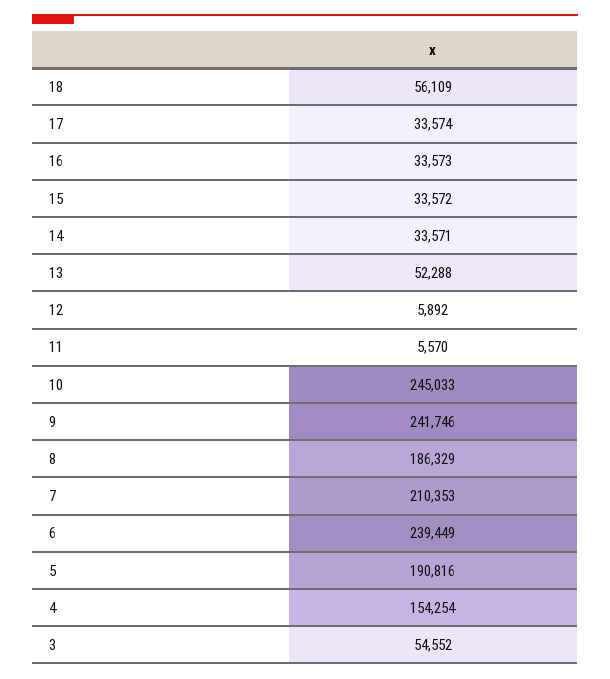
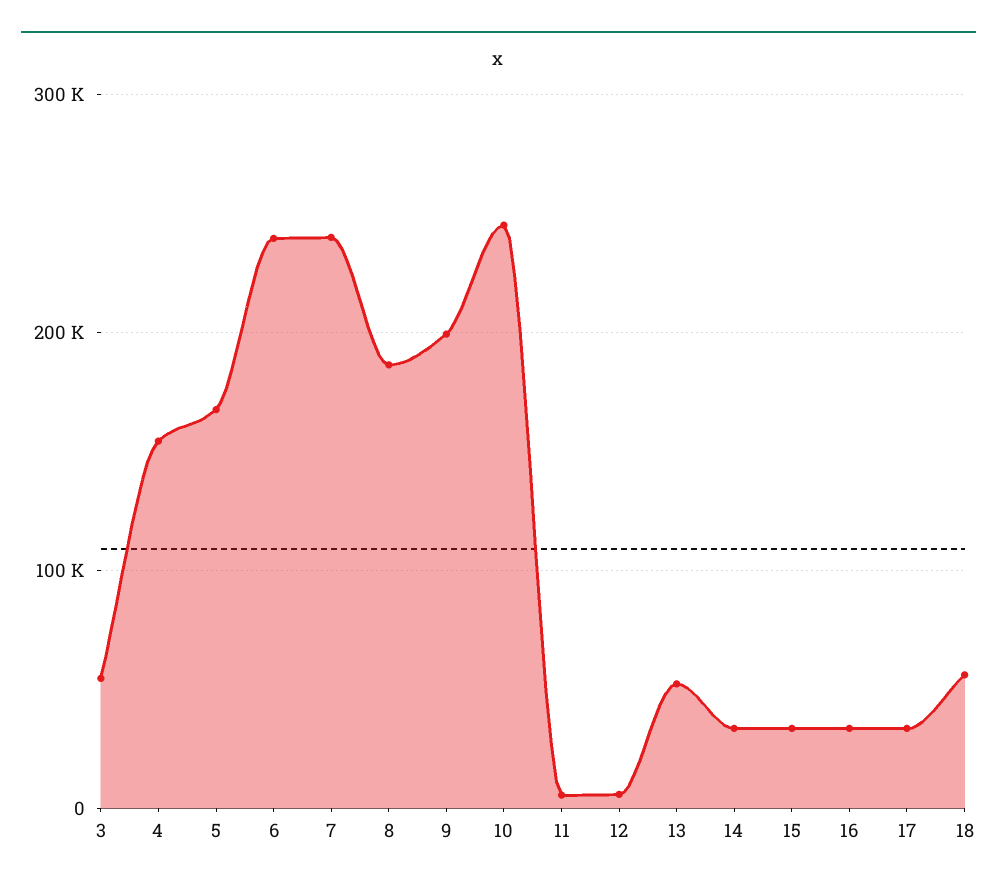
9: 241746 -> 200000
7: 210353 -> 240000
5: 190816 -> 170000

